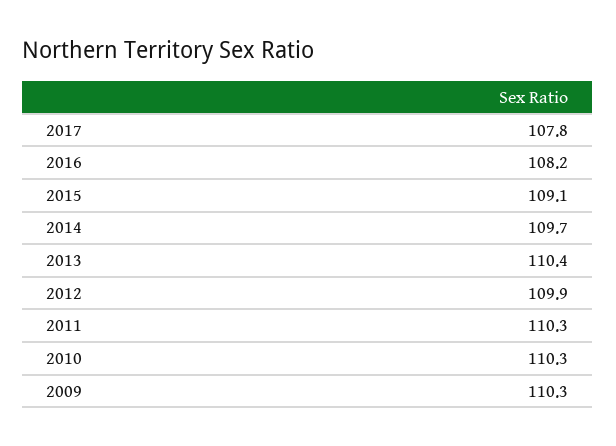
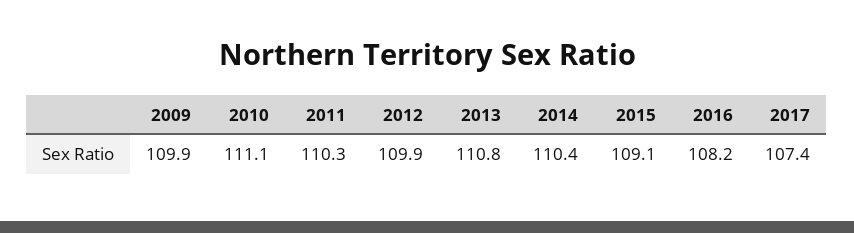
2017: 107.8 -> 107.4
2014: 109.7 -> 110.4
2013: 110.4 -> 110.8
2010: 110.3 -> 111.1
2009: 110.3 -> 109.9

